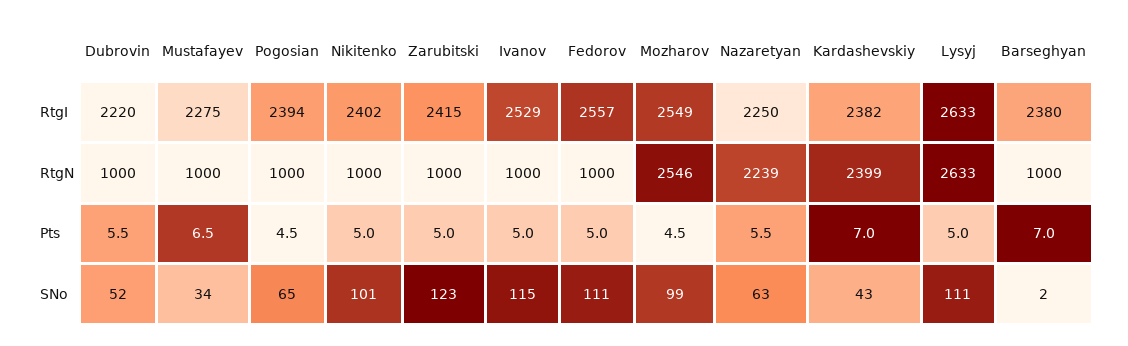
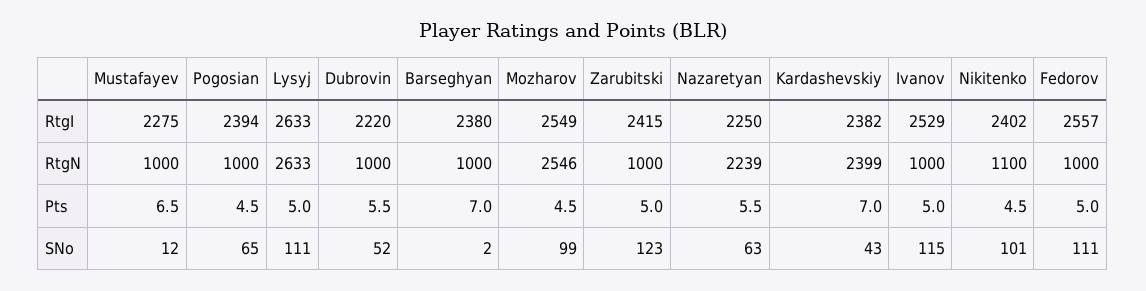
Nikitenko, RtgN: 1000 -> 1100
Nikitenko, Pts: 5 -> 4.5
Mustafayev, SNo: 34 -> 12

